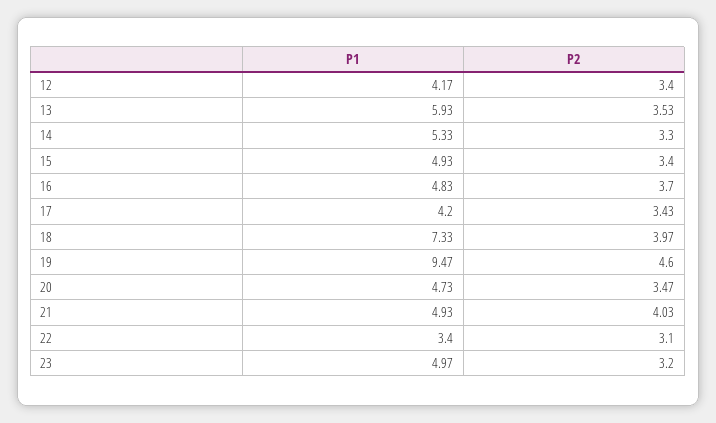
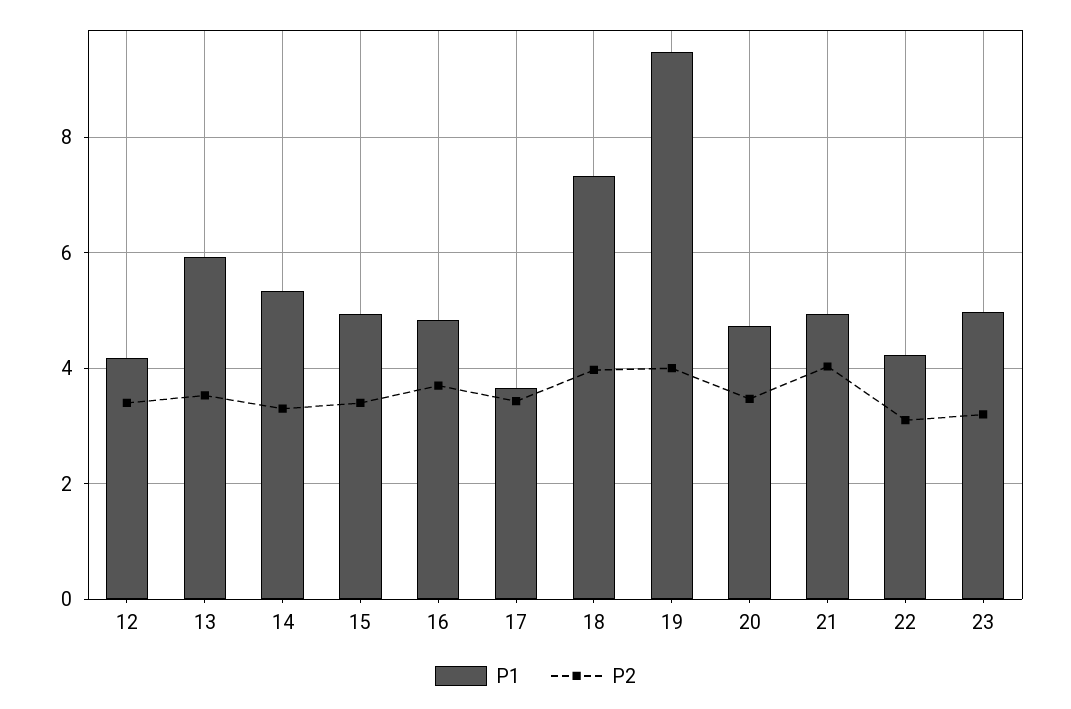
P1, 17: 4.2 -> 3.6
P2, 19: 4.6 -> 4
P1, 22: 3.4 -> 4.2

